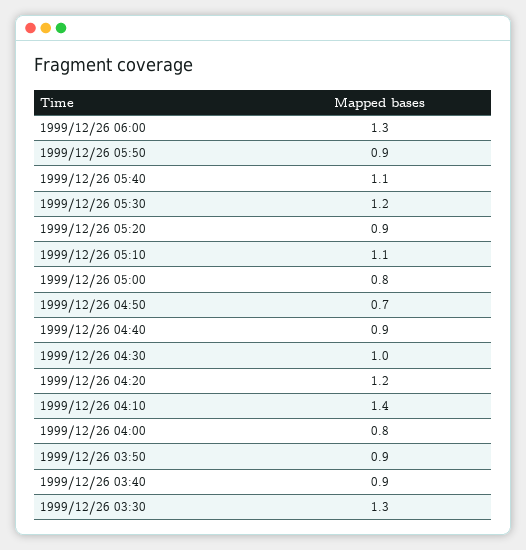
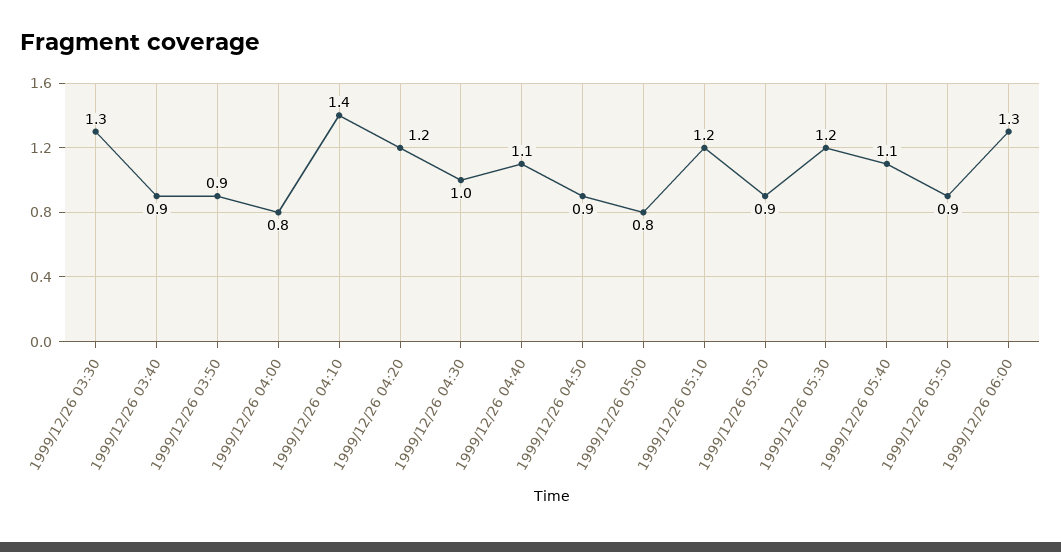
1999/12/26 05:10: 1.1 -> 1.2
1999/12/26 04:50: 0.7 -> 0.9
1999/12/26 04:40: 0.9 -> 1.1

